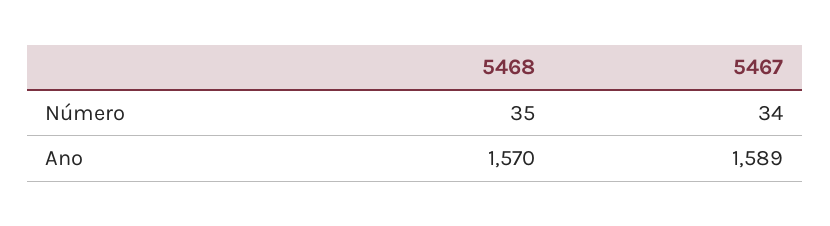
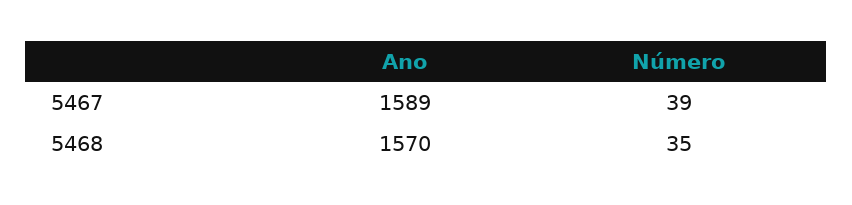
5467, Número: 34 -> 39

